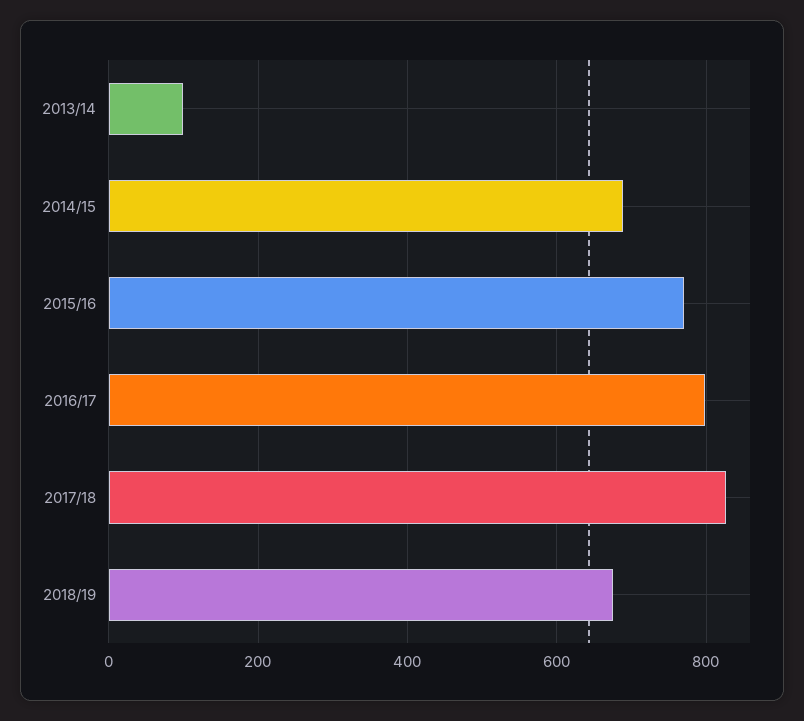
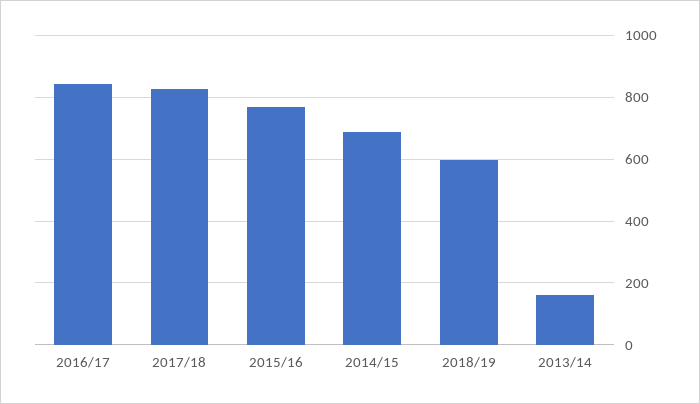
2013/14: 100 -> 160
2016/17: 800 -> 840
2018/19: 680 -> 600

